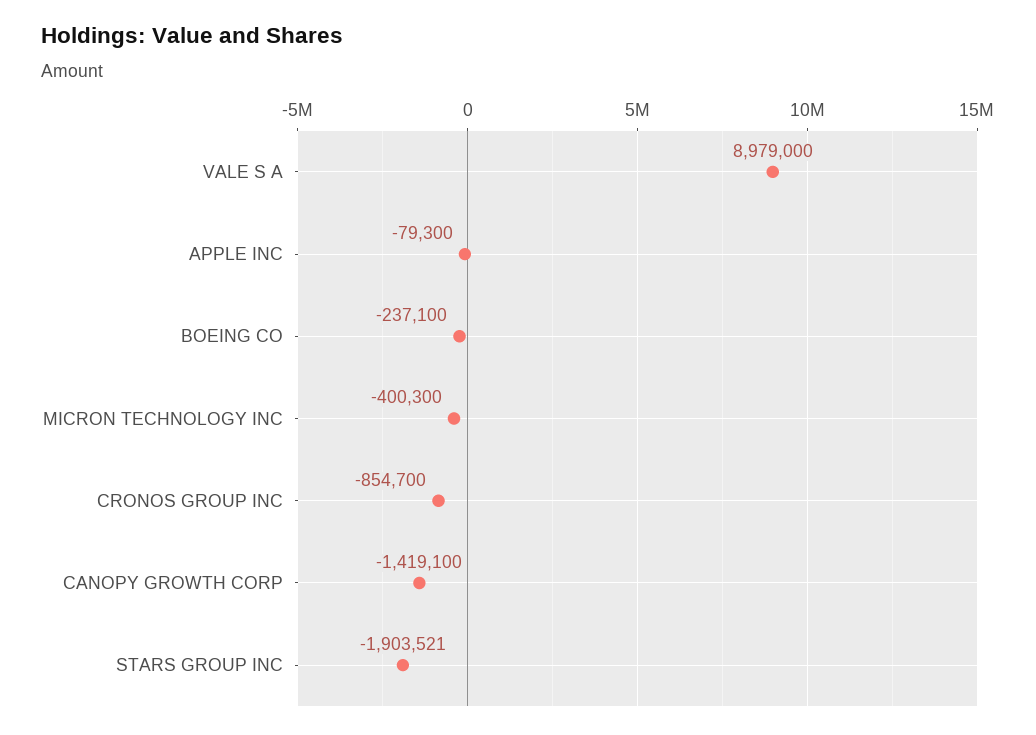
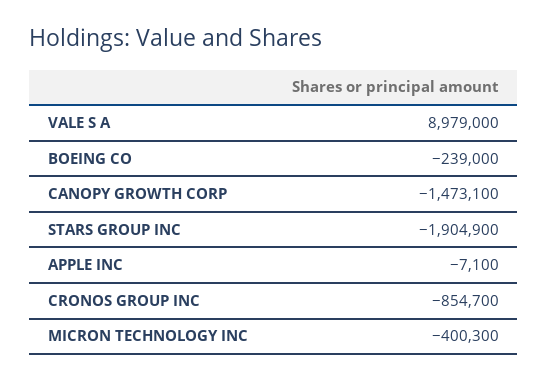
APPLE INC: -79300 -> -7100
BOEING CO: -237100 -> -239000
CANOPY GROWTH CORP: -1419100 -> -1473100
STARS GROUP INC: -1903521 -> -1904900

